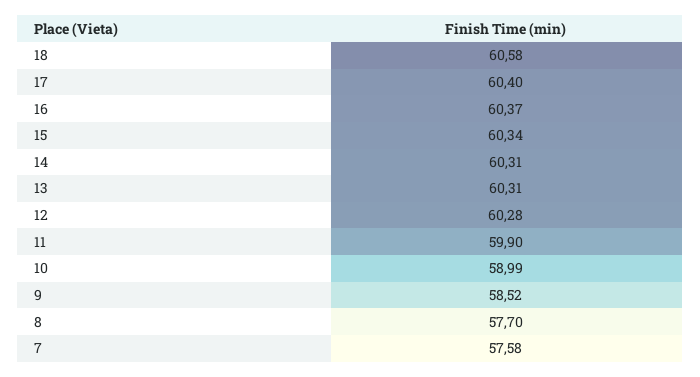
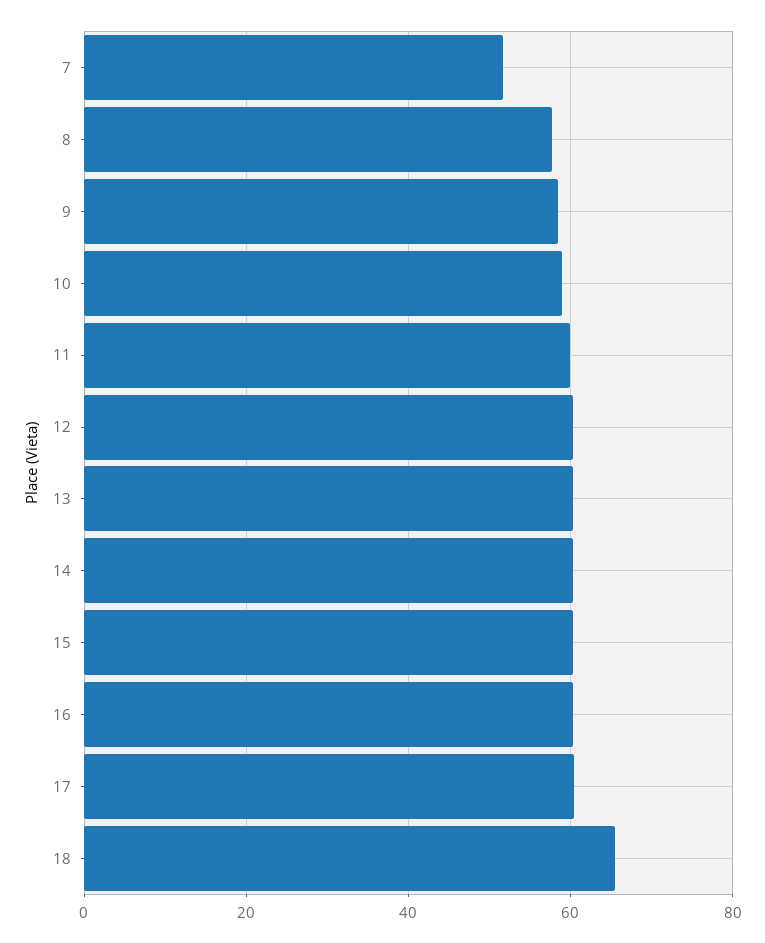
18: 60.58 -> 66
7: 57.58 -> 52

